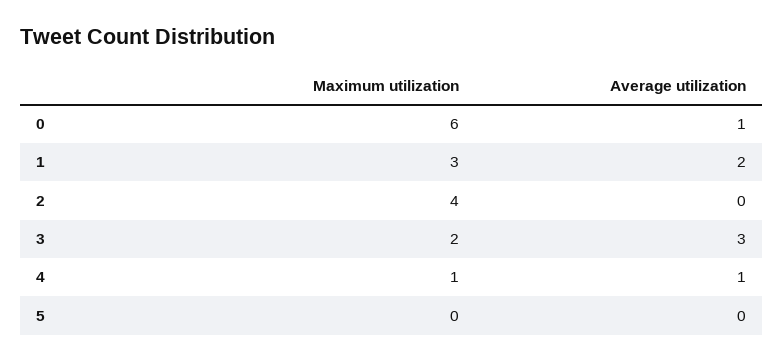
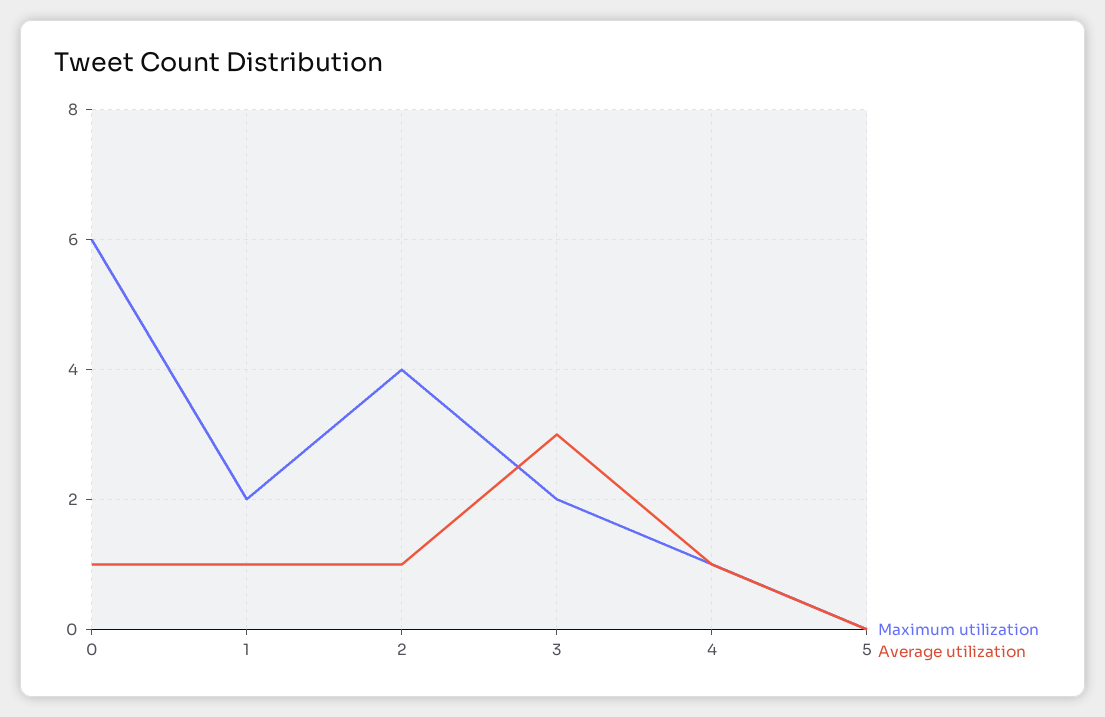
Maximum utilization, 1: 3 -> 2
Average utilization, 1: 2 -> 1
Average utilization, 2: 0 -> 1

